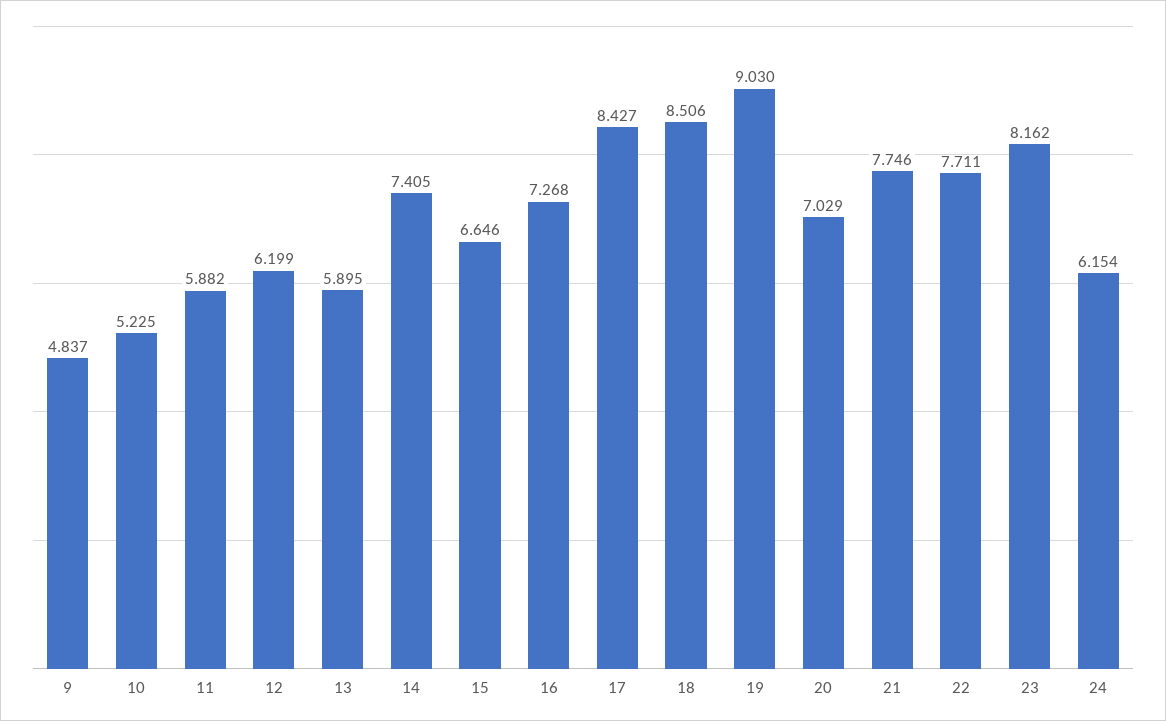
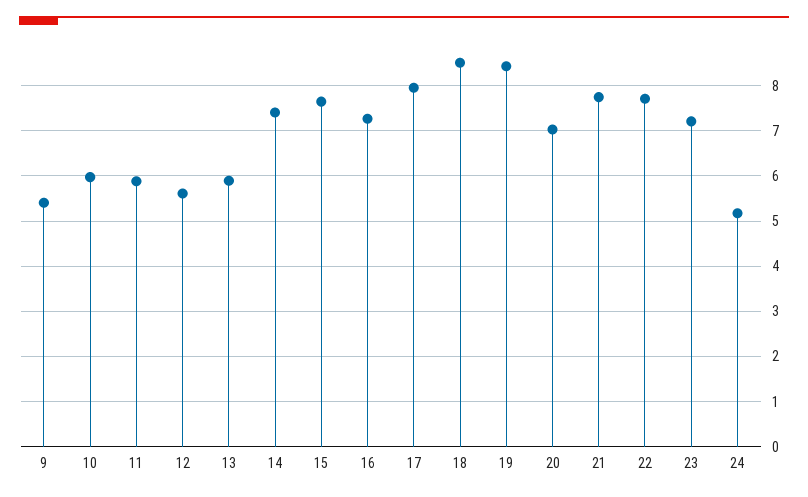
9: 4.837 -> 5.4
10: 5.225 -> 6
12: 6.199 -> 5.6
15: 6.646 -> 7.6
17: 8.427 -> 8
19: 9.03 -> 8.4
23: 8.162 -> 7.2
24: 6.154 -> 5.2

